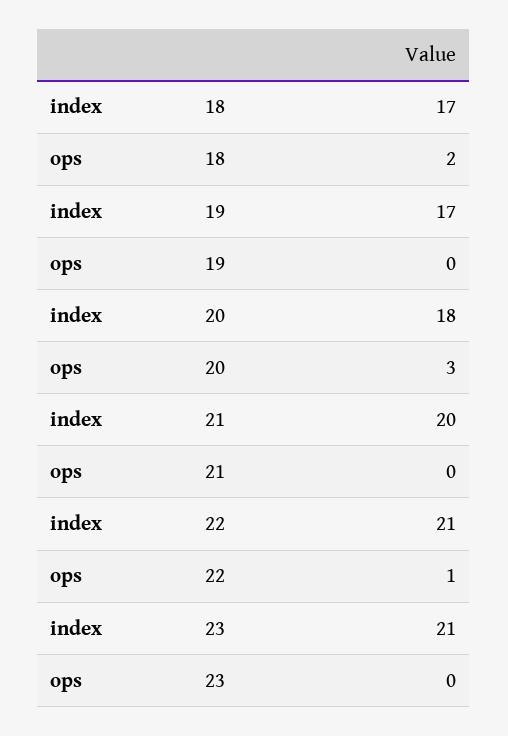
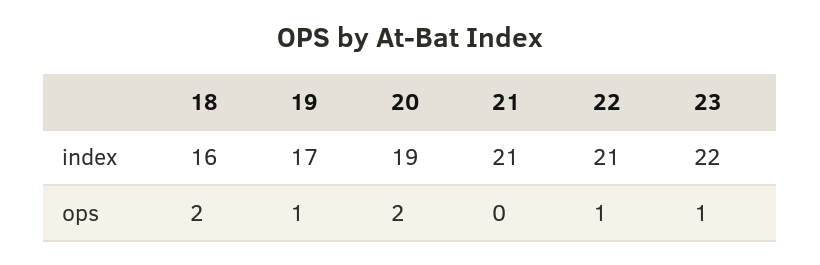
index, 18: 17 -> 16
ops, 19: 0 -> 1
index, 20: 18 -> 19
ops, 20: 3 -> 2
index, 21: 20 -> 21
index, 23: 21 -> 22
ops, 23: 0 -> 1

